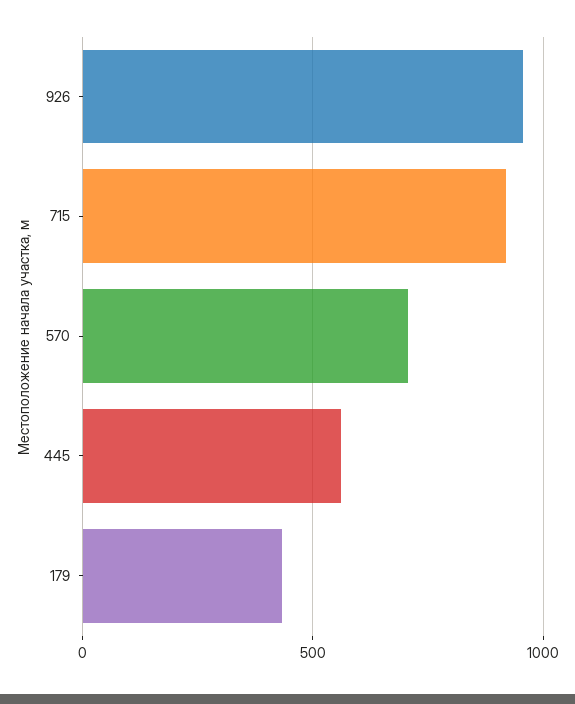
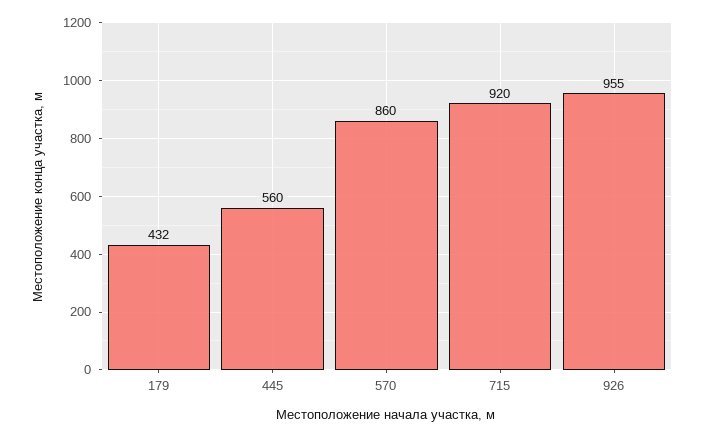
570: 700 -> 860

